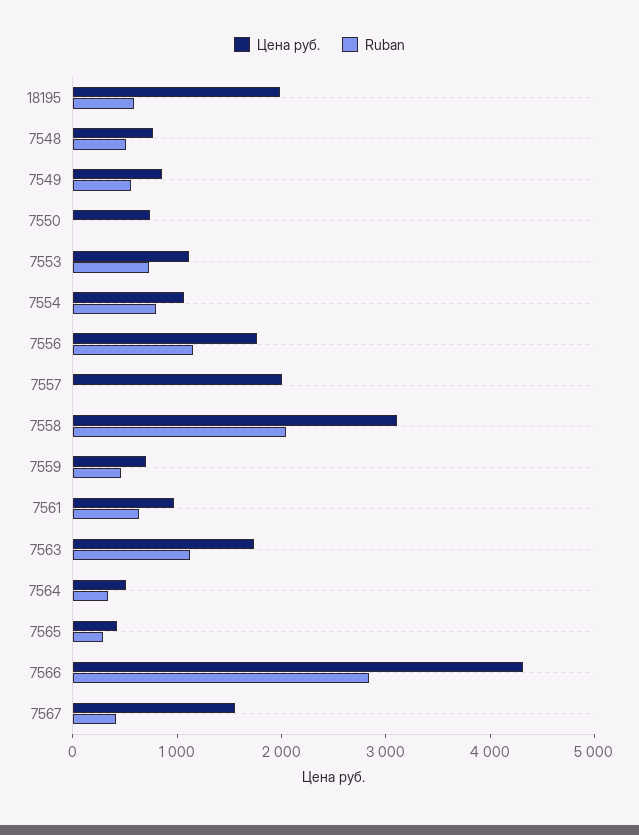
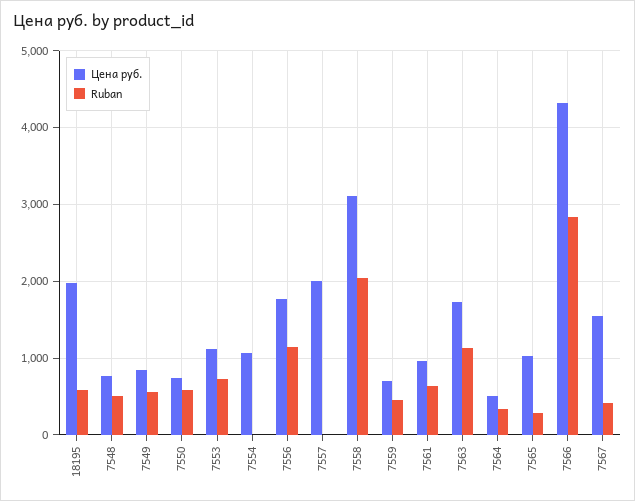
Ruban, 7550: 0 -> 600
Ruban, 7554: 800 -> 0
Цена руб., 7565: 400 -> 1000

